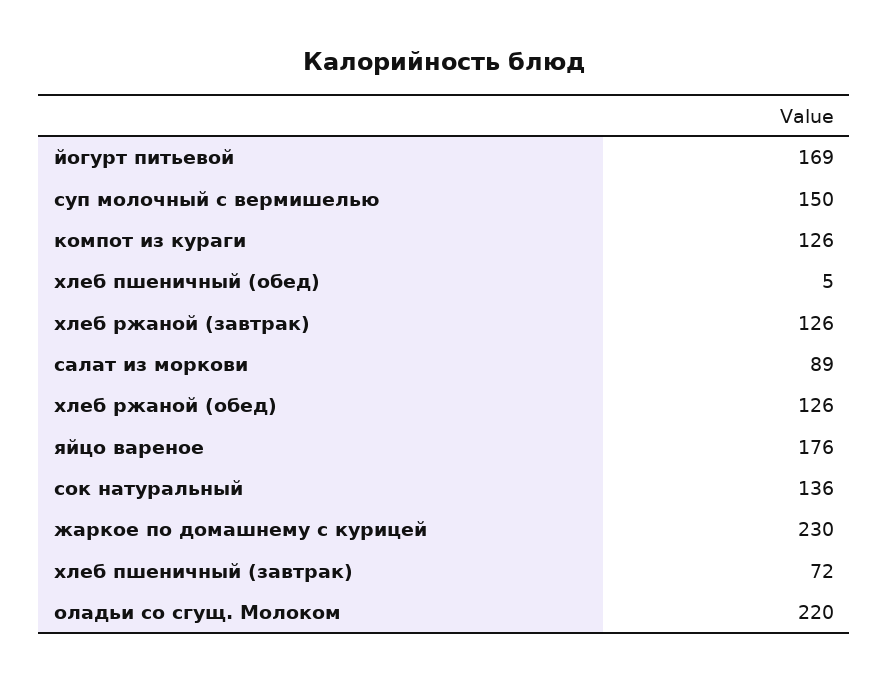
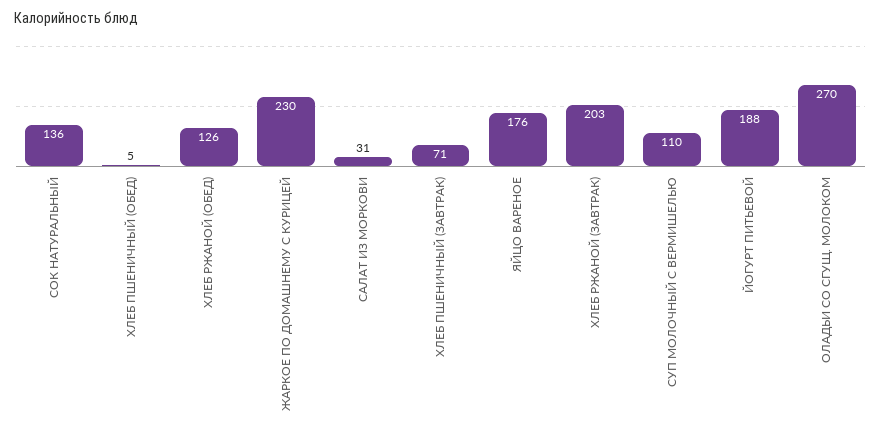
йогурт питьевой: 169 -> 188
суп молочный с вермишелью: 150 -> 110
компот из кураги: 126 -> none
хлеб ржаной (завтрак): 126 -> 203
салат из моркови: 89 -> 31
хлеб пшеничный (завтрак): 72 -> 71
оладьи со сгущ. Молоком: 220 -> 270

